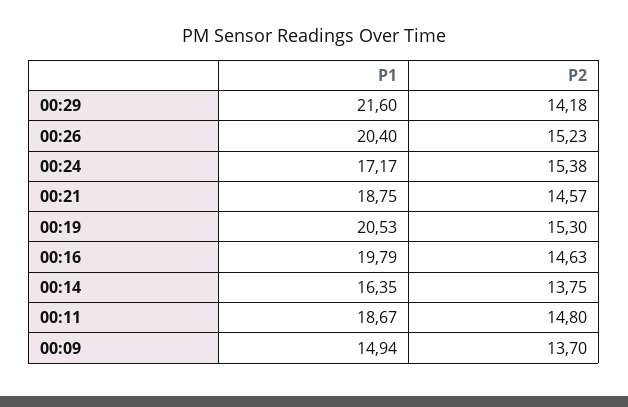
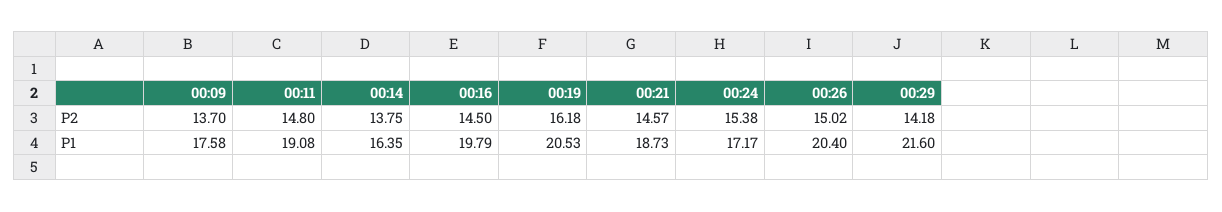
P2, 00:26: 15.23 -> 15.02
P1, 00:21: 18.75 -> 18.73
P2, 00:19: 15.3 -> 16.18
P2, 00:16: 14.63 -> 14.5
P1, 00:11: 18.67 -> 19.08
P1, 00:09: 14.94 -> 17.58

